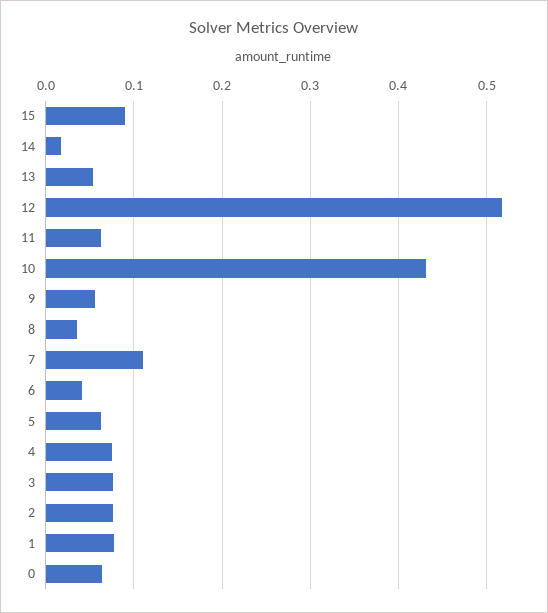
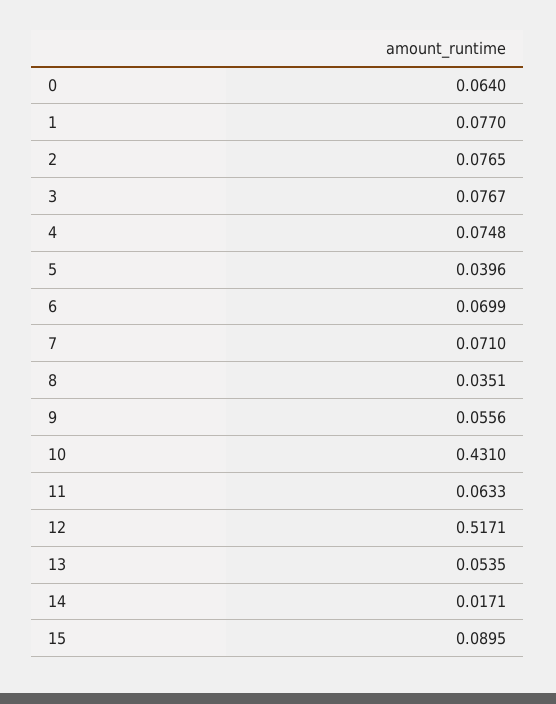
7: 0.11 -> 0.071
6: 0.04 -> 0.0699
5: 0.06 -> 0.0396

